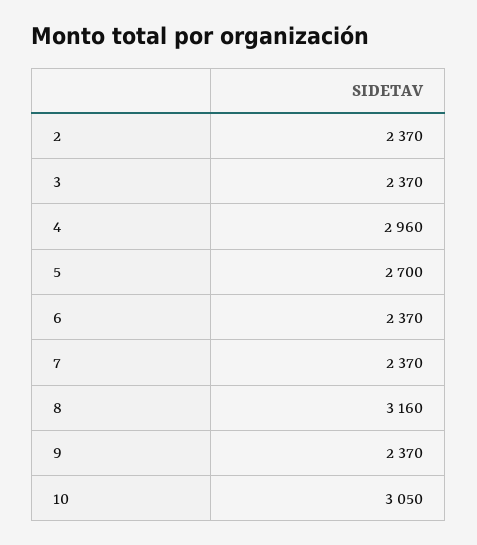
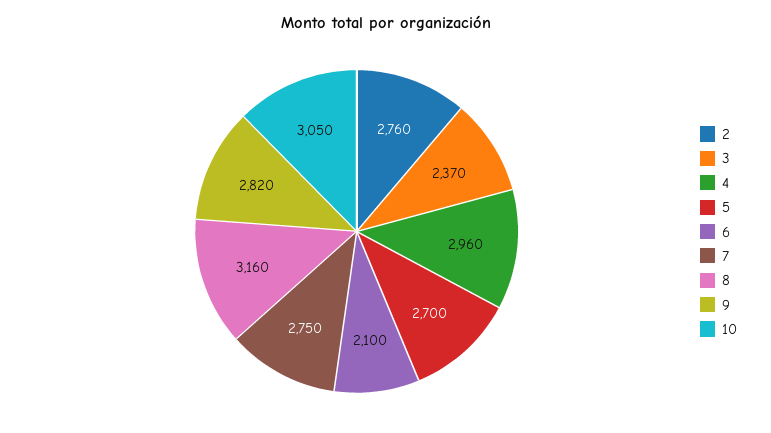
2: 2370 -> 2760
6: 2370 -> 2100
7: 2370 -> 2750
9: 2370 -> 2820

